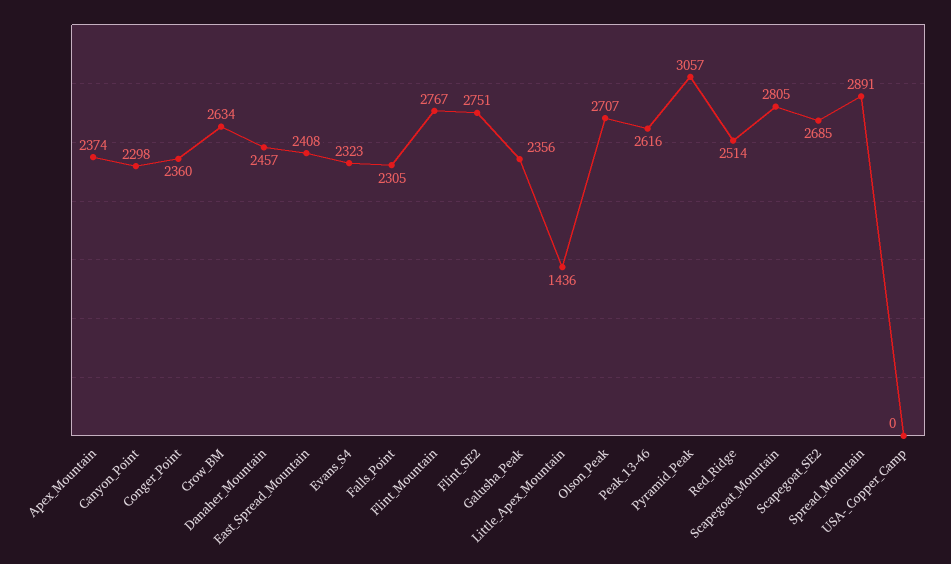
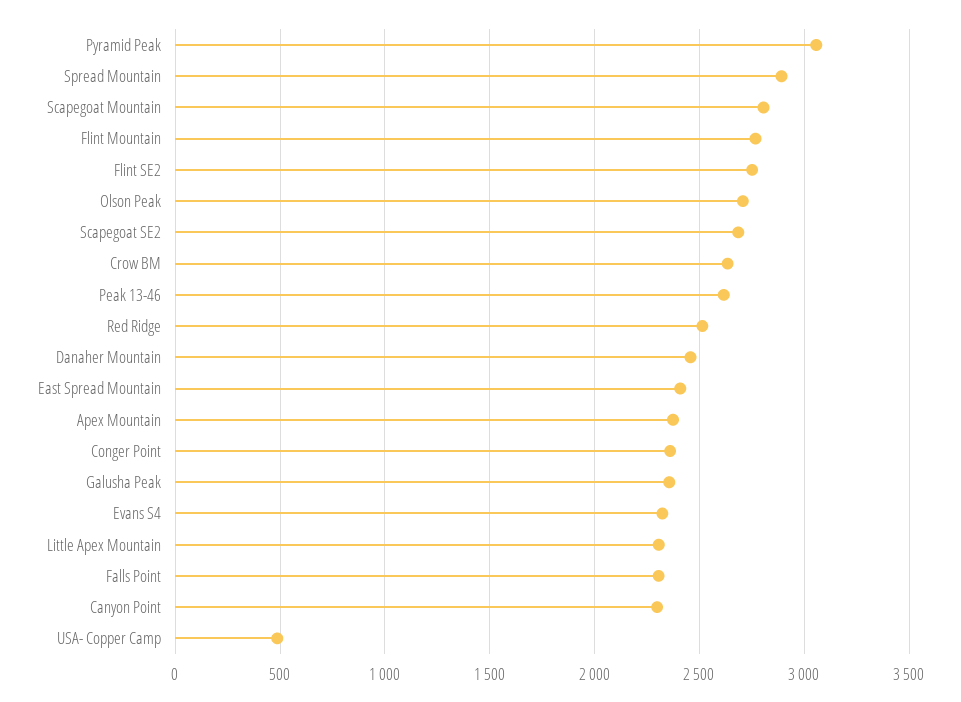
Little_Apex_Mountain: 1436 -> 2300
USA-_Copper_Camp: 0 -> 500

